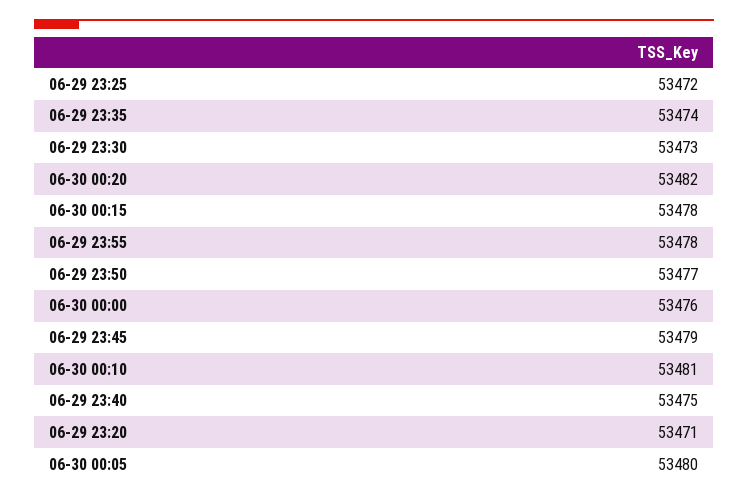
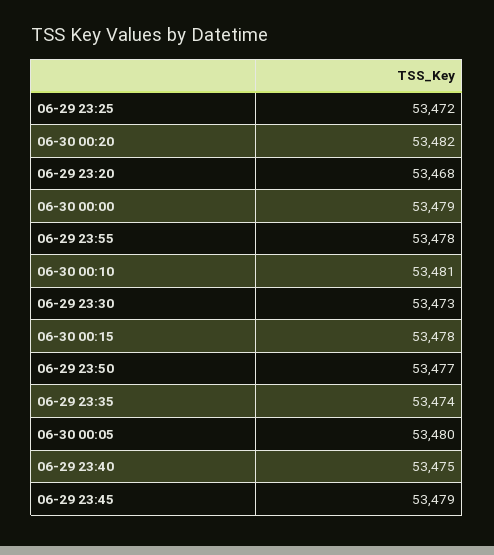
06-30 00:00: 53476 -> 53479
06-29 23:20: 53471 -> 53468

